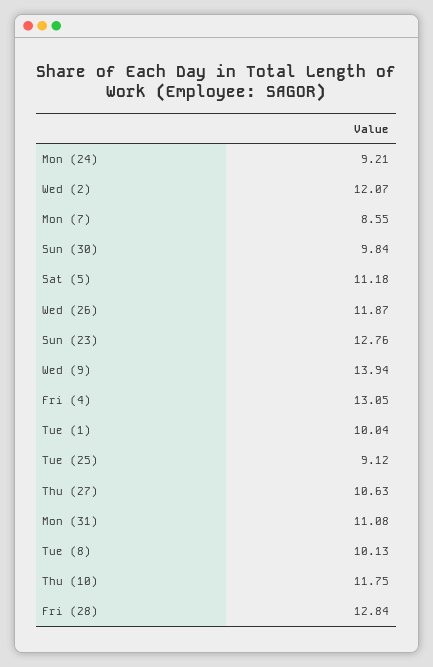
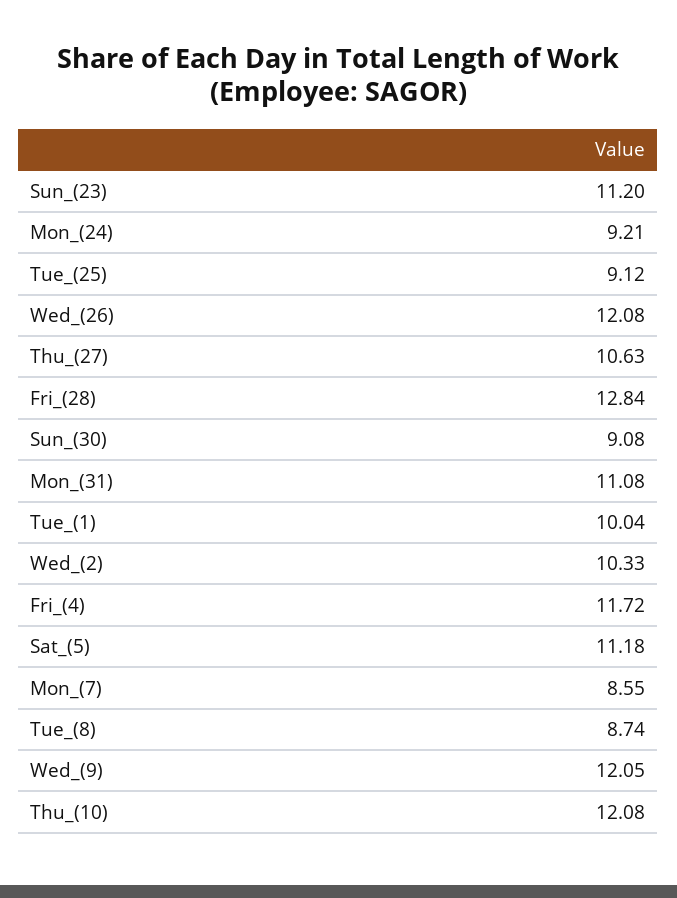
Wed (2): 12.07 -> 10.33
Sun (30): 9.84 -> 9.08
Wed (26): 11.87 -> 12.08
Sun (23): 12.76 -> 11.2
Wed (9): 13.94 -> 12.05
Fri (4): 13.05 -> 11.72
Tue (8): 10.13 -> 8.74
Thu (10): 11.75 -> 12.08

